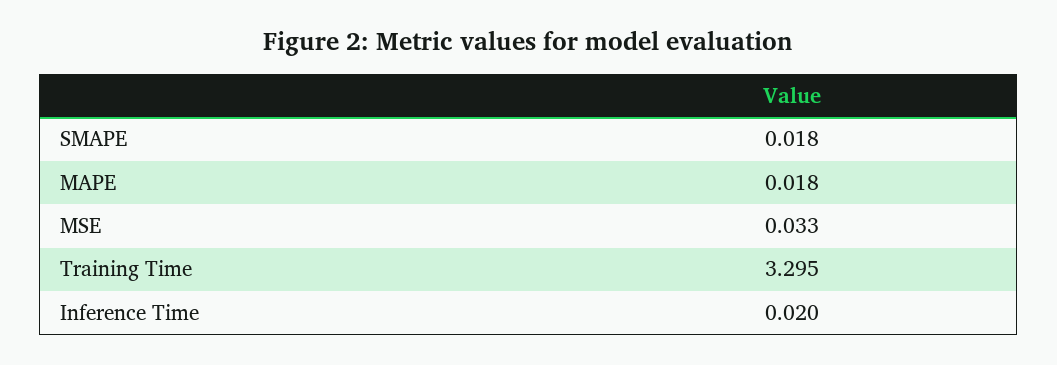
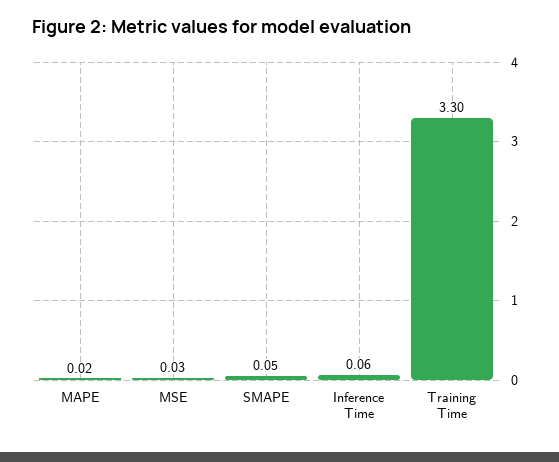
SMAPE: 0.018 -> 0.05
Inference Time: 0.02 -> 0.06

